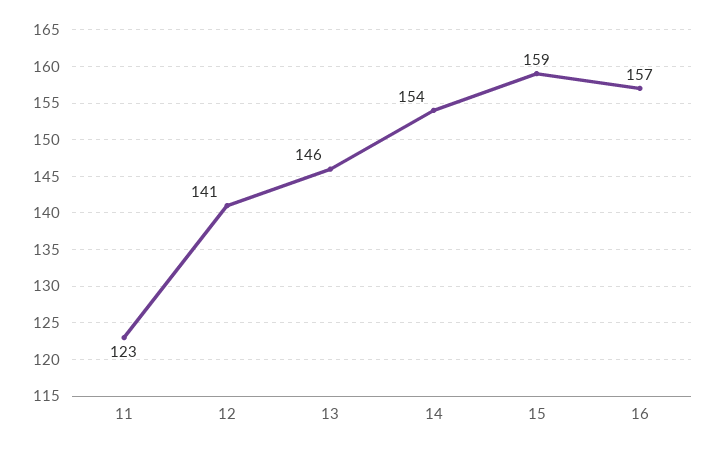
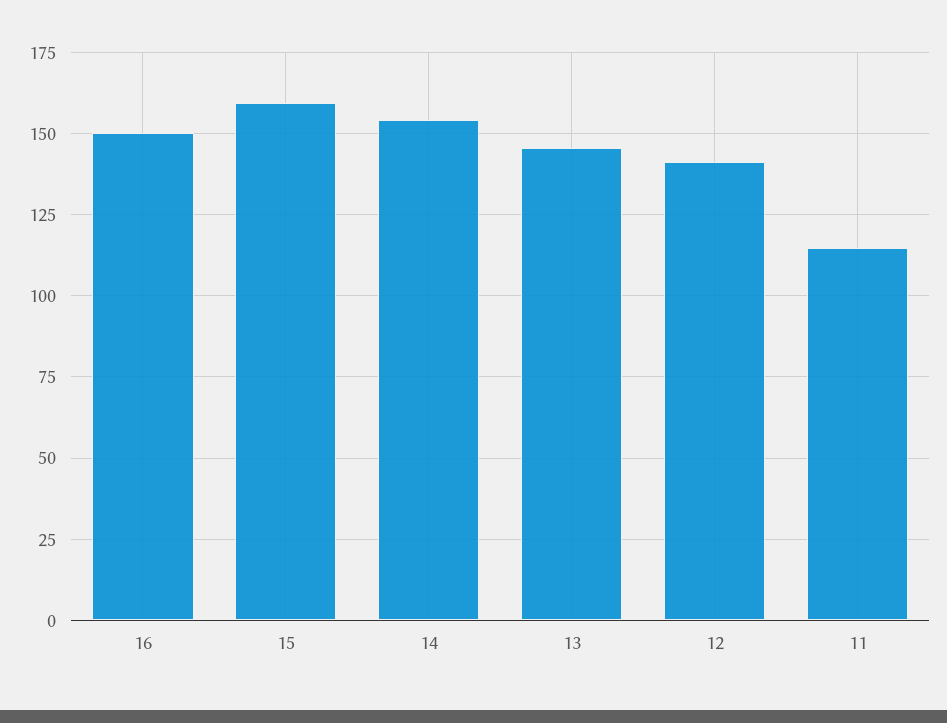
11: 123 -> 115
16: 157 -> 150

